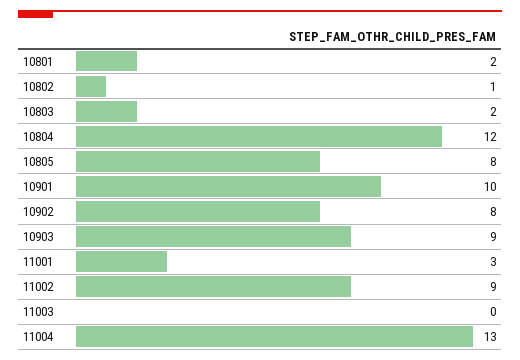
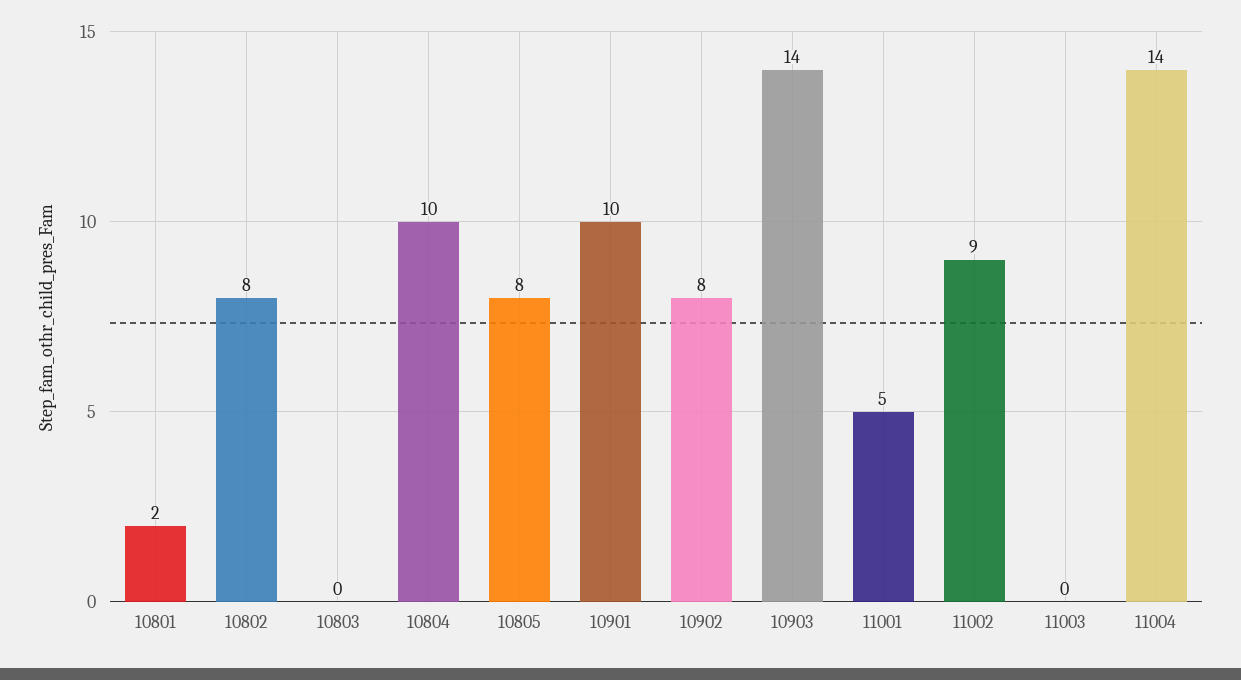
10802: 1 -> 8
10803: 2 -> 0
10804: 12 -> 10
10903: 9 -> 14
11001: 3 -> 5
11004: 13 -> 14

